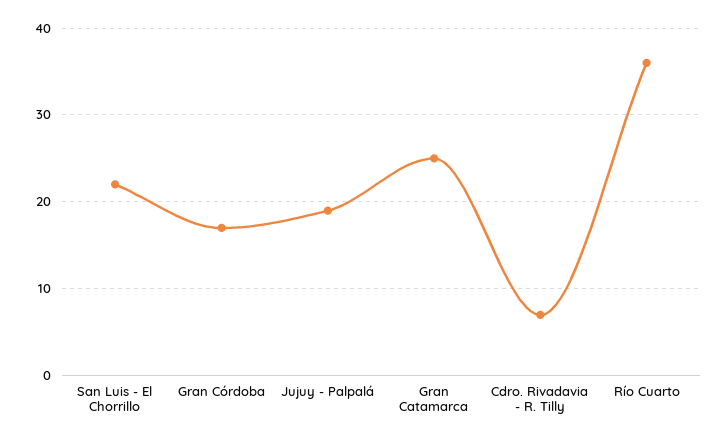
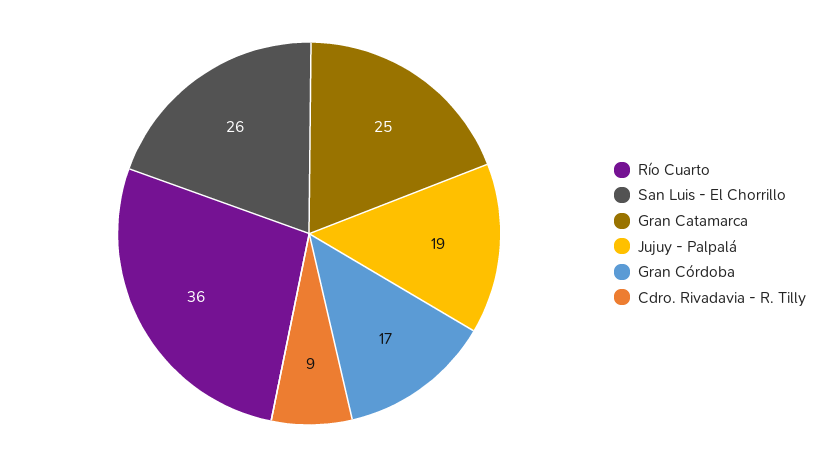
San Luis - El Chorrillo: 22 -> 26
Cdro. Rivadavia - R. Tilly: 7 -> 9

